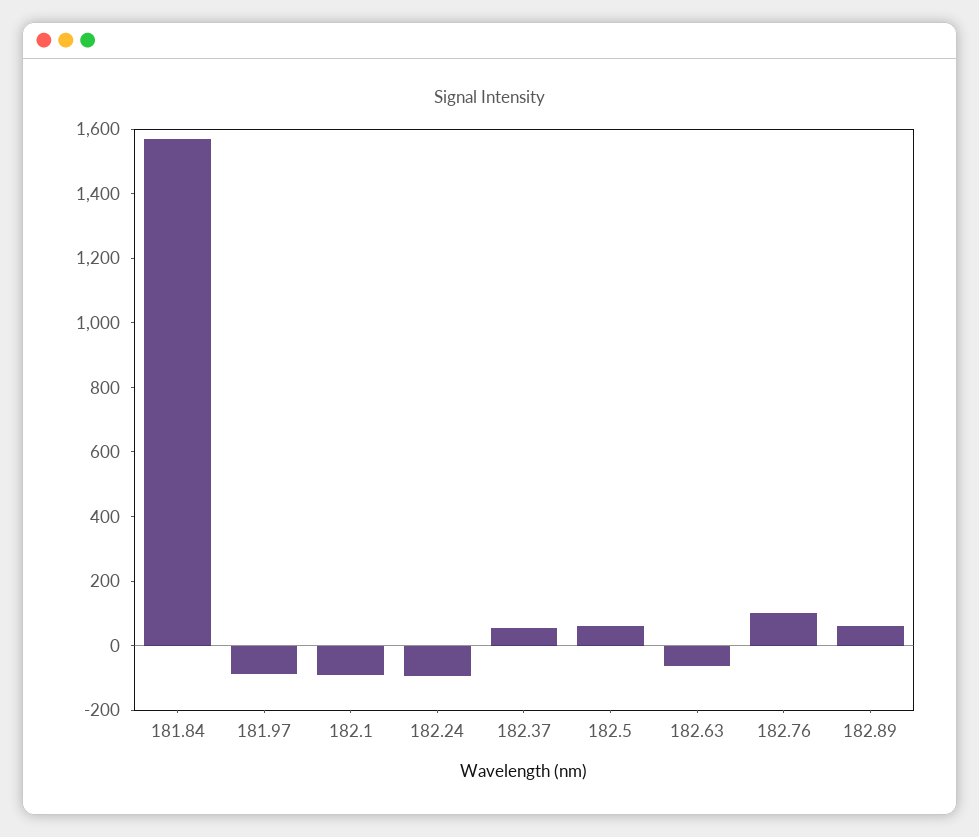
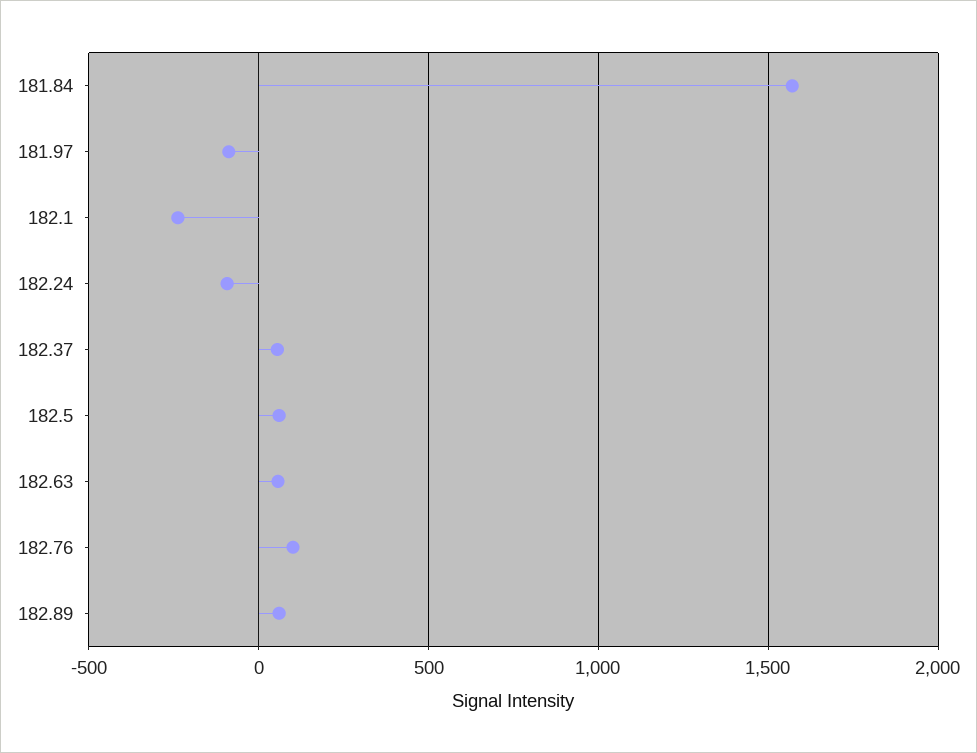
182.1: -100 -> -250
182.63: -50 -> 50

